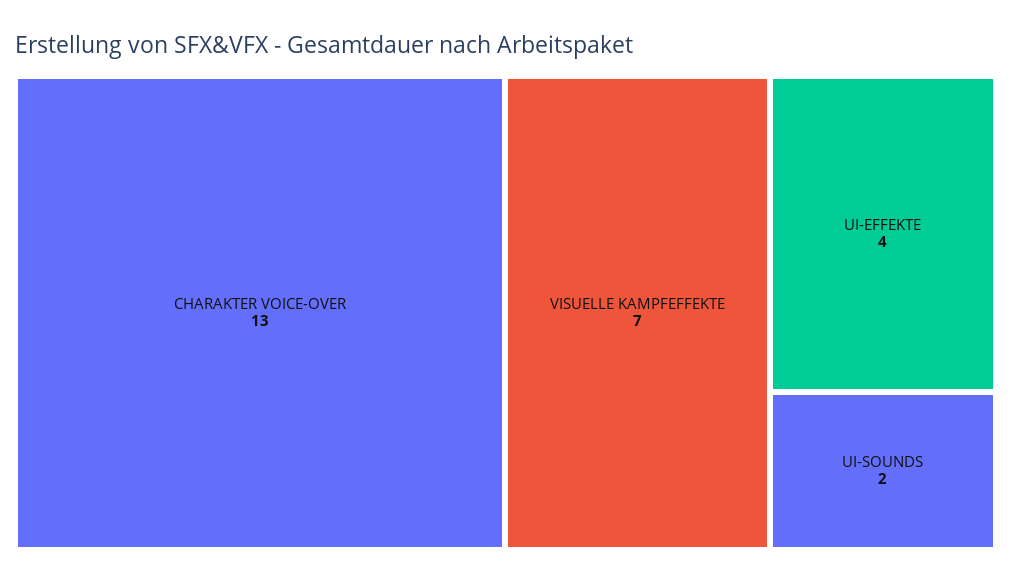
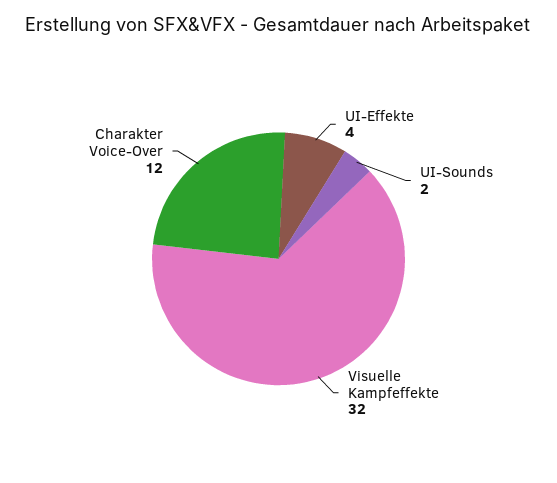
CHARAKTER VOICE-OVER: 13 -> 12
VISUELLE KAMPFEFFEKTE: 7 -> 32

